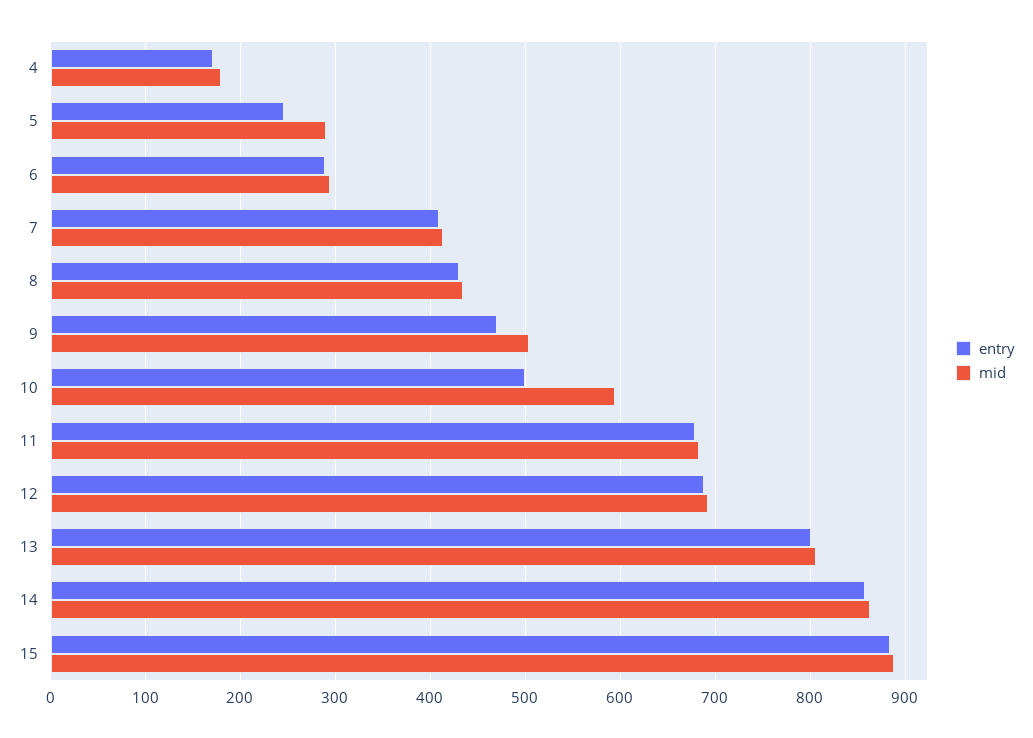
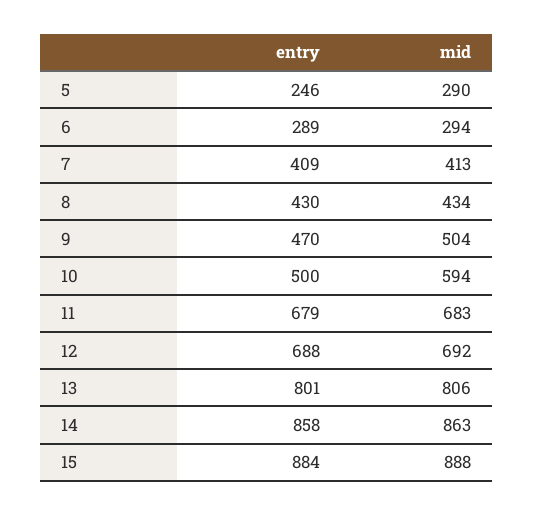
entry, 4: 170 -> none
mid, 4: 180 -> none

